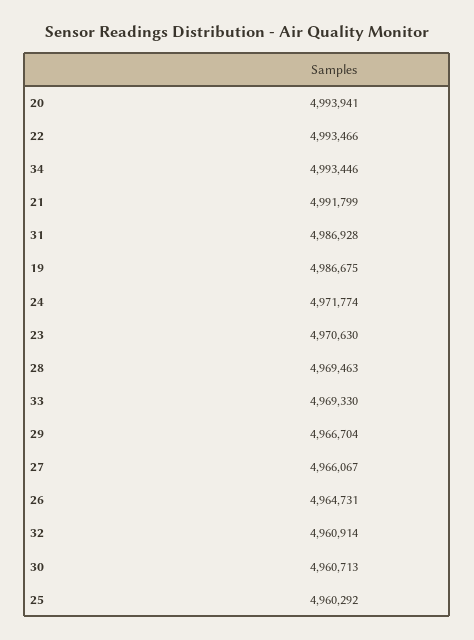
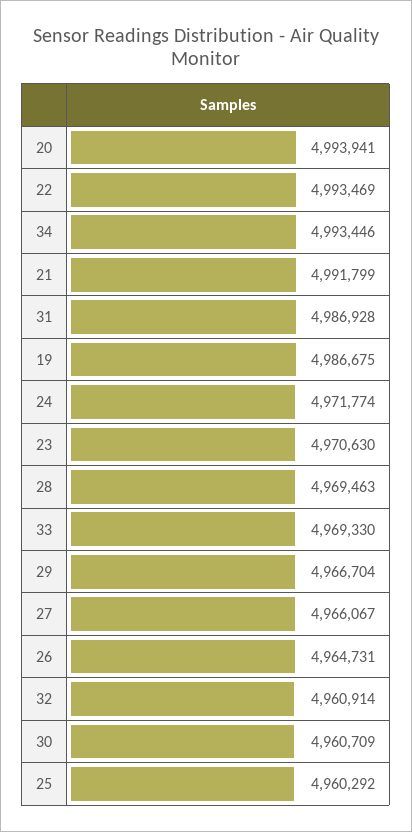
22: 4993466 -> 4993469
30: 4960713 -> 4960709

